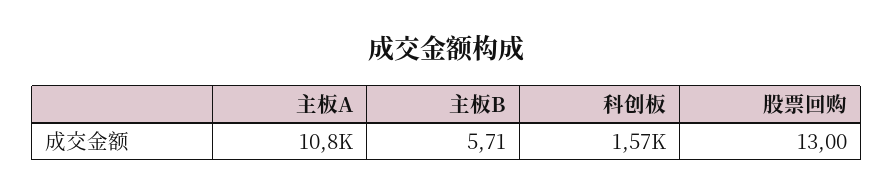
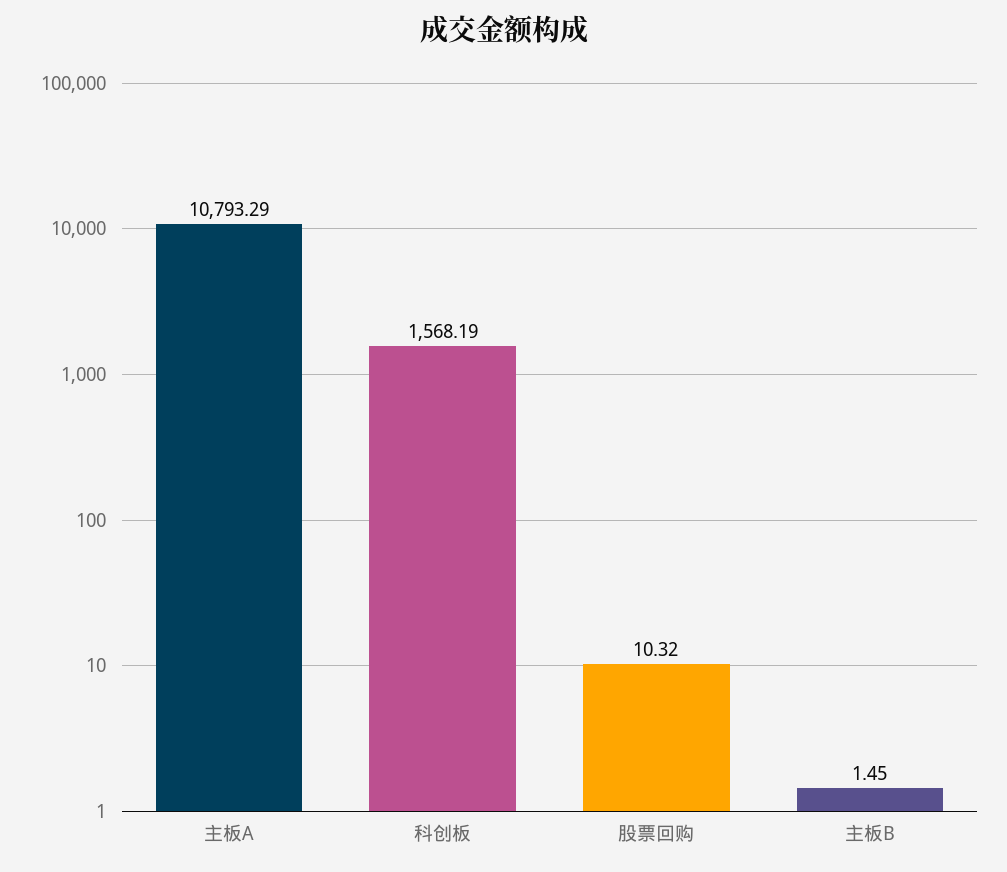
主板B: 5.71 -> 1.45
股票回购: 13 -> 10.32

